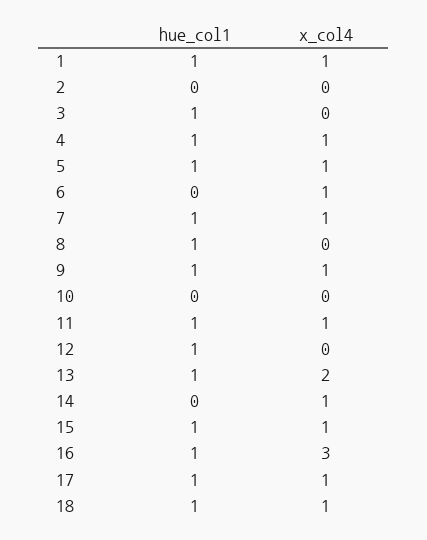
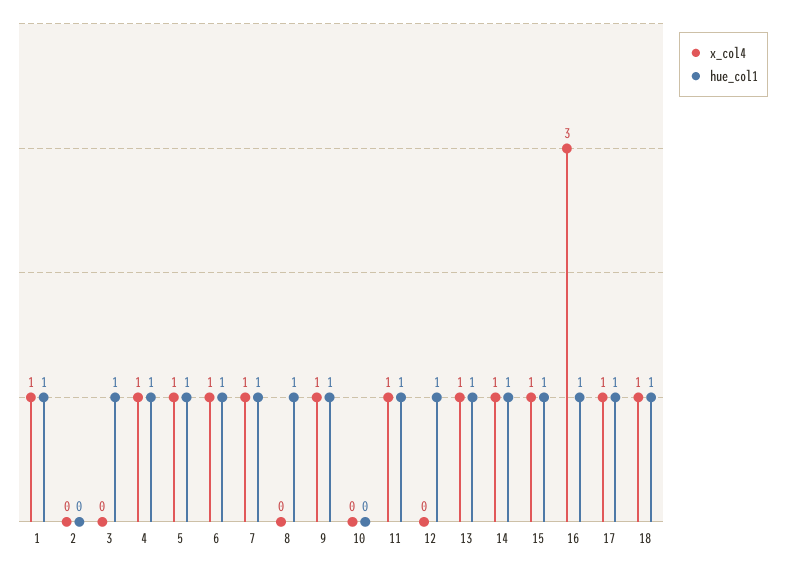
hue_col1, 6: 0 -> 1
x_col4, 13: 2 -> 1
hue_col1, 14: 0 -> 1

